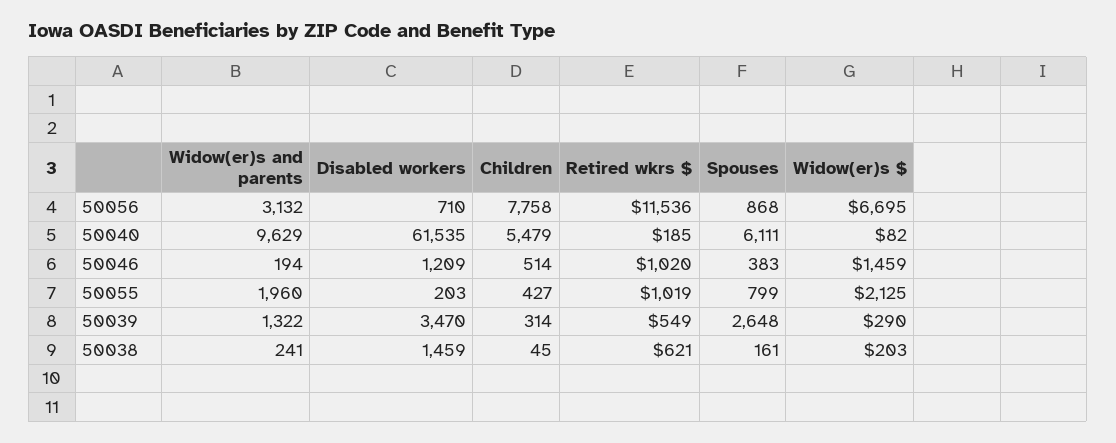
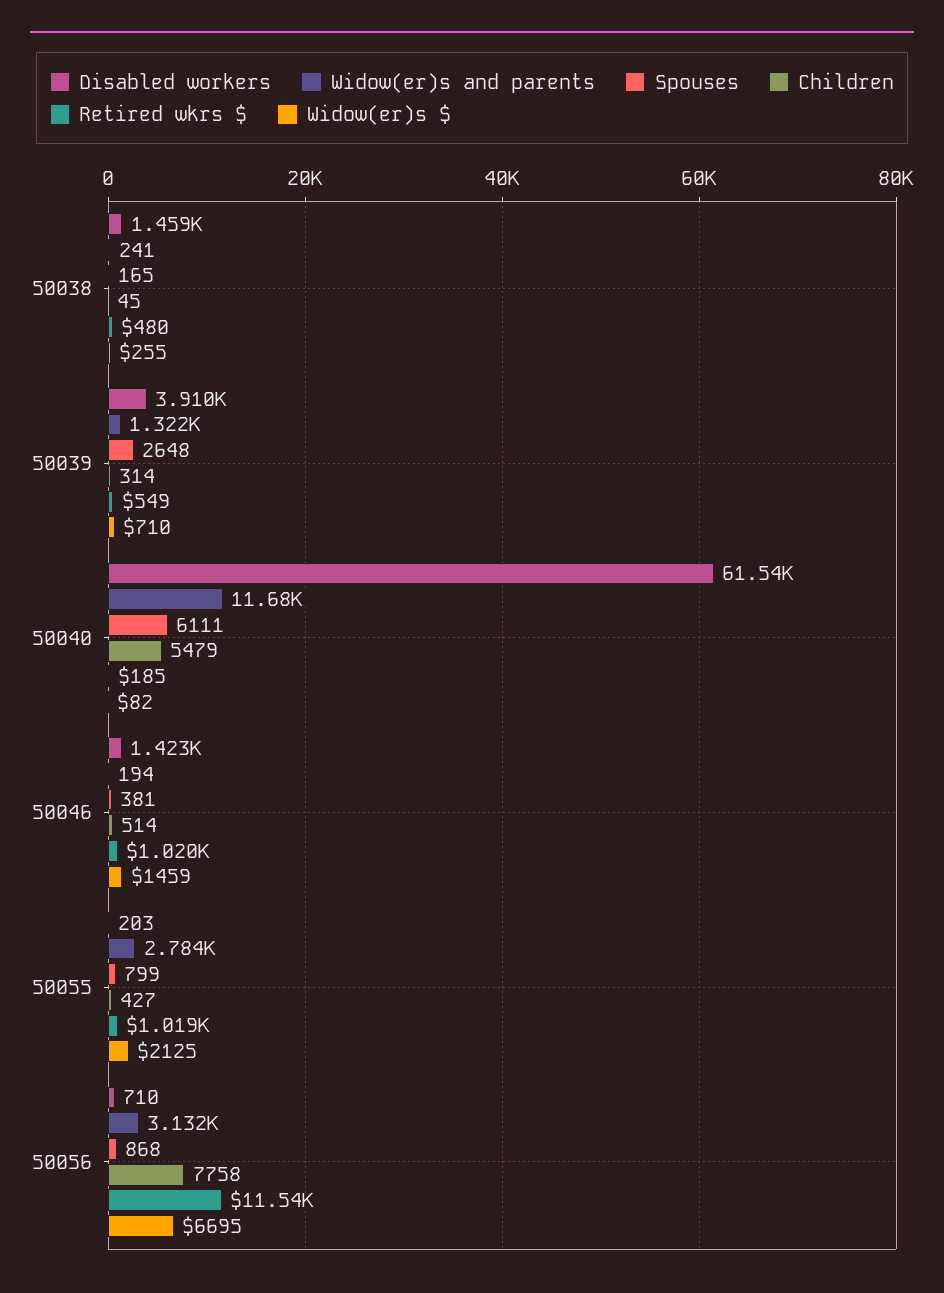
Widow(er)s and parents, 50040: 9629 -> 11680
Disabled workers, 50046: 1209 -> 1423
Spouses, 50046: 383 -> 381
Widow(er)s and parents, 50055: 1960 -> 2784
Disabled workers, 50039: 3470 -> 3910
Widow(er)s $, 50039: 290 -> 710
Retired wkrs $, 50038: 621 -> 480
Spouses, 50038: 161 -> 165
Widow(er)s $, 50038: 203 -> 255

